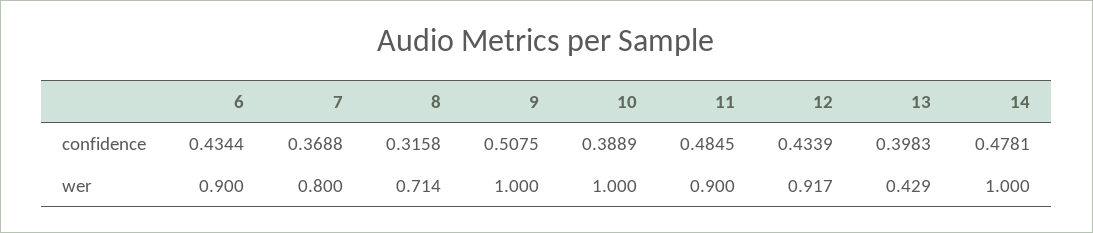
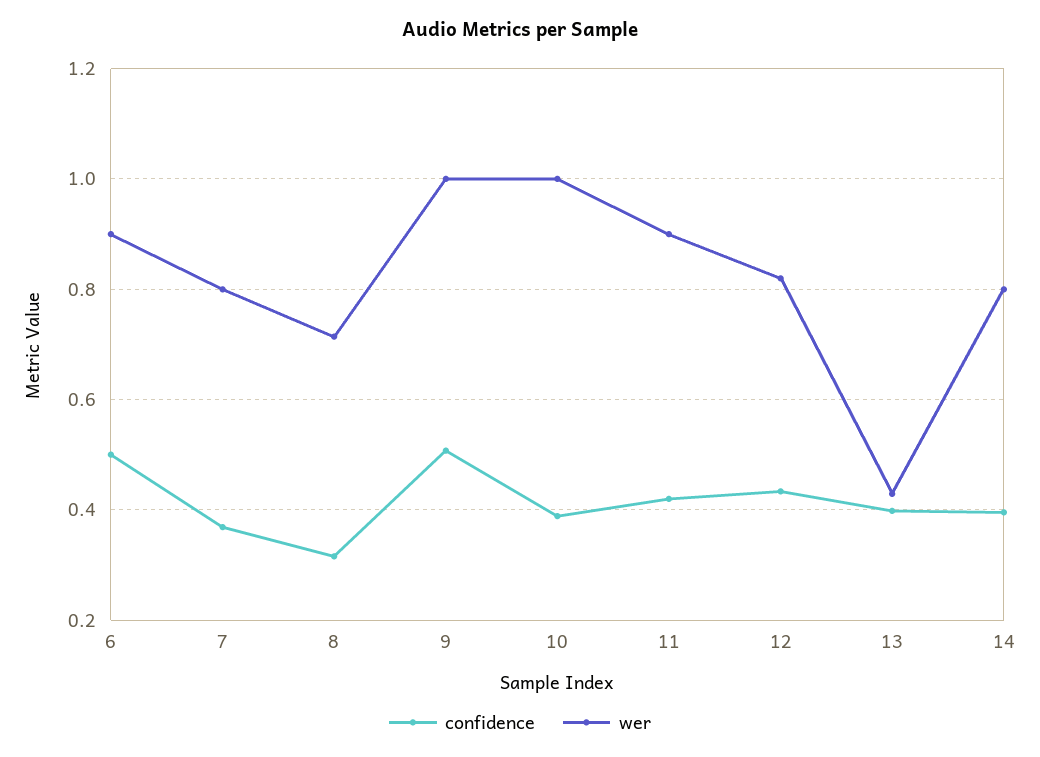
confidence, 6: 0.4344 -> 0.5
confidence, 11: 0.4845 -> 0.42
confidence, 14: 0.4781 -> 0.4
wer, 12: 0.917 -> 0.82
wer, 14: 1 -> 0.8

